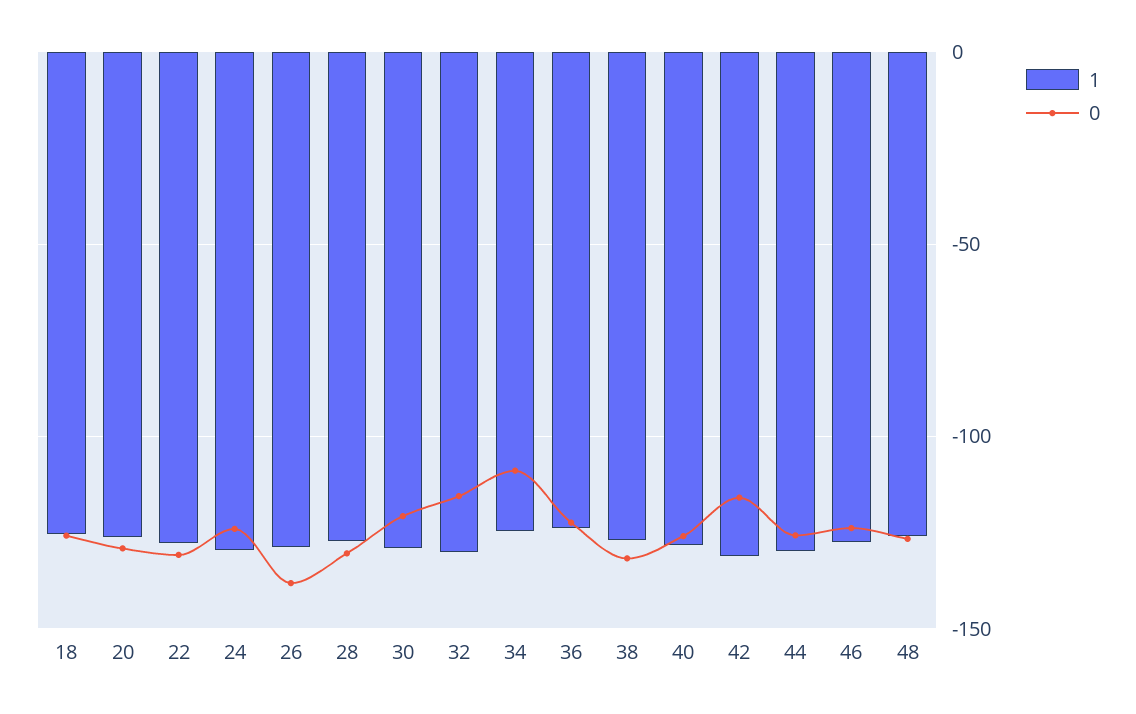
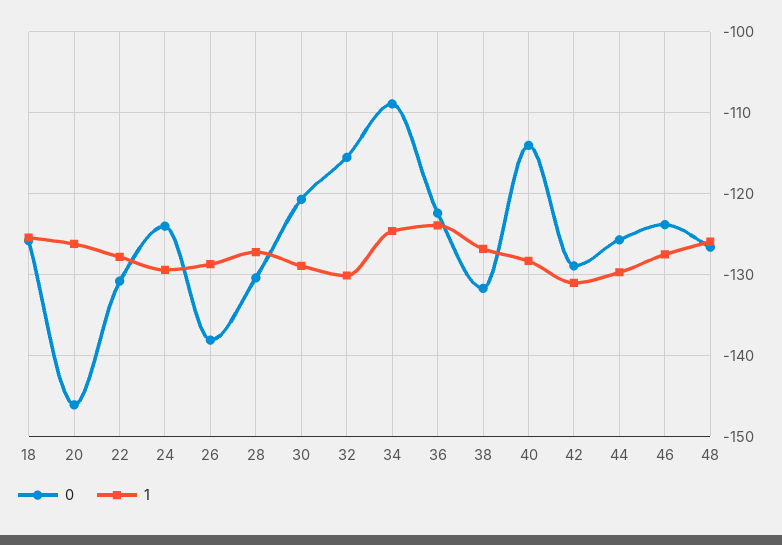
0, 20: -130 -> -146
0, 40: -125 -> -114
0, 42: -115 -> -129

